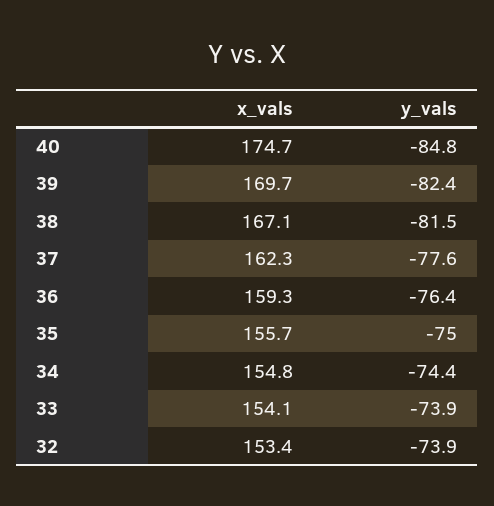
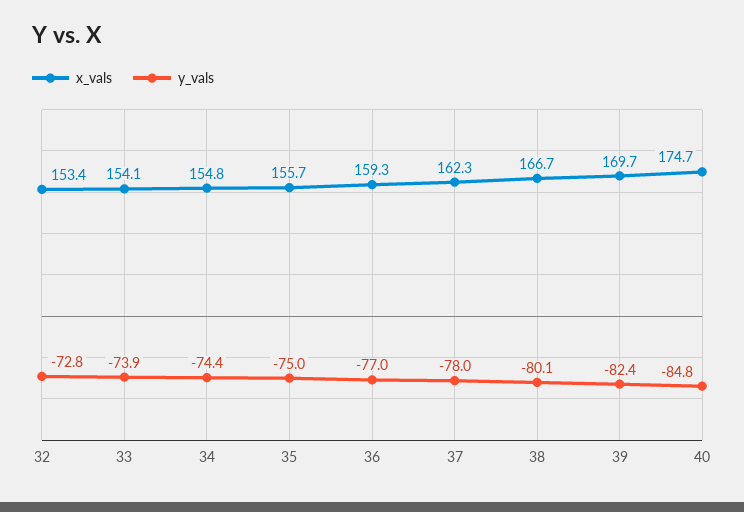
x_vals, 38: 167.1 -> 166.7
y_vals, 38: -81.5 -> -80.1
y_vals, 37: -77.6 -> -78
y_vals, 36: -76.4 -> -77
y_vals, 32: -73.9 -> -72.8

